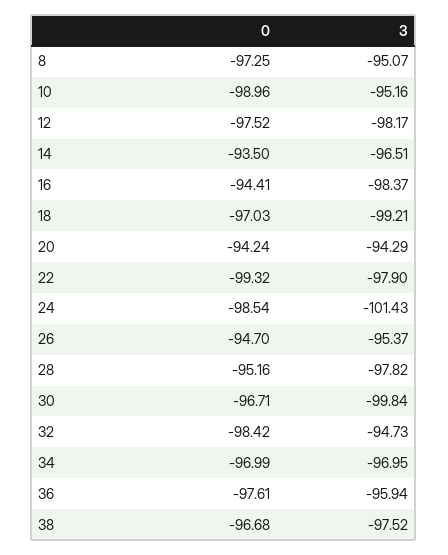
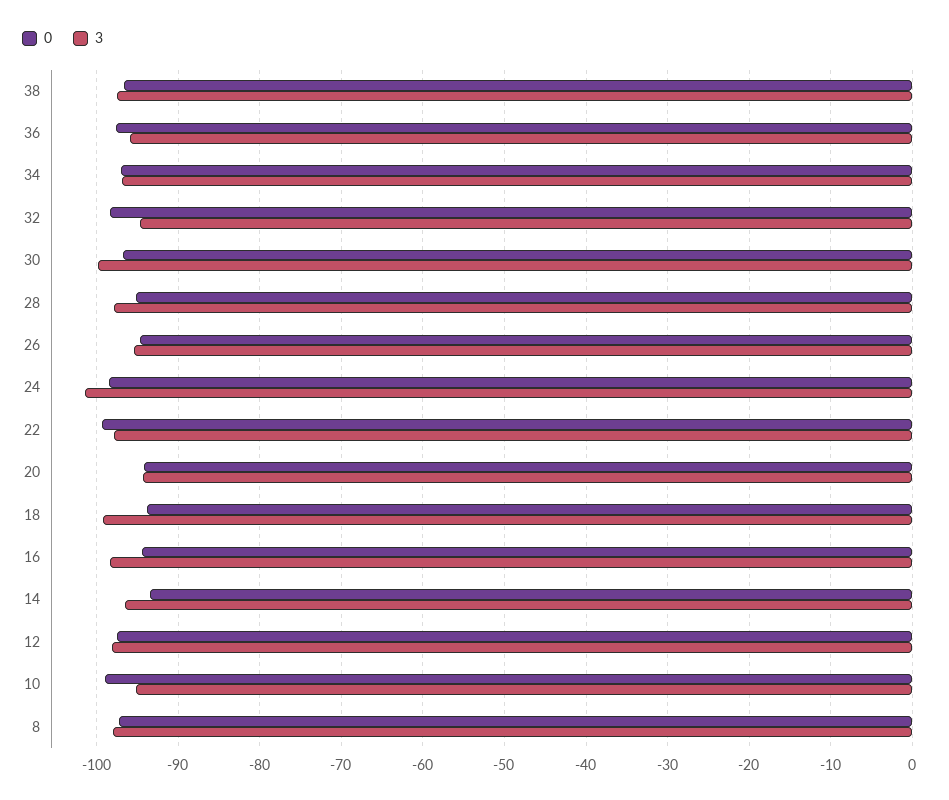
3, 8: -95.07 -> -98
0, 18: -97.03 -> -94

